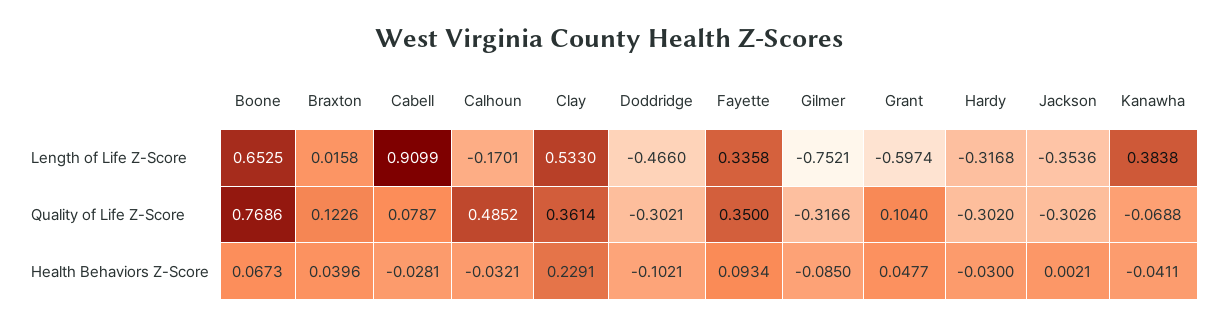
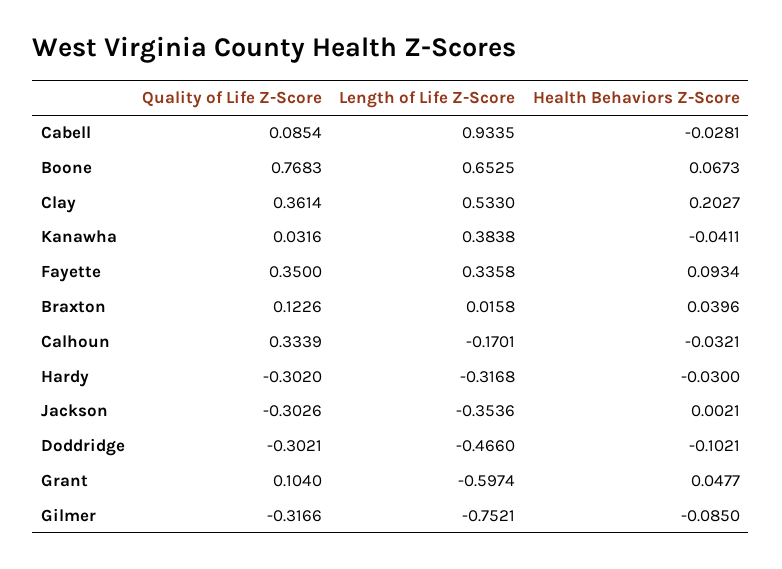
Cabell, Length of Life Z-Score: 0.9099 -> 0.9335
Boone, Quality of Life Z-Score: 0.7686 -> 0.7683
Cabell, Quality of Life Z-Score: 0.0787 -> 0.0854
Calhoun, Quality of Life Z-Score: 0.4852 -> 0.3339
Kanawha, Quality of Life Z-Score: -0.0688 -> 0.0316
Clay, Health Behaviors Z-Score: 0.2291 -> 0.2027

